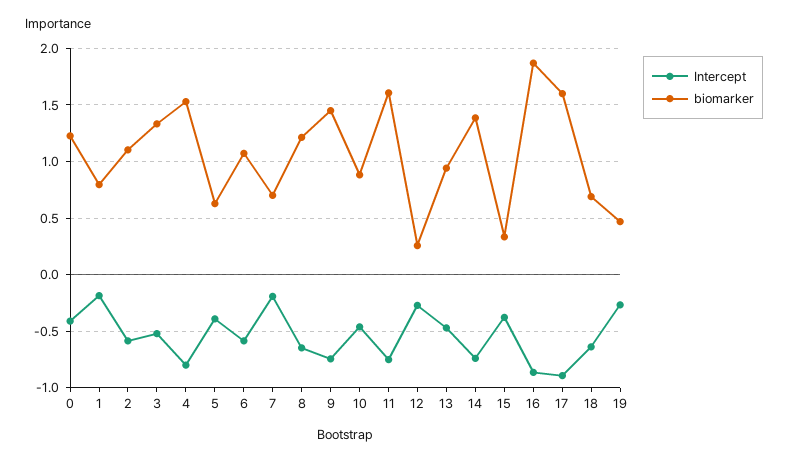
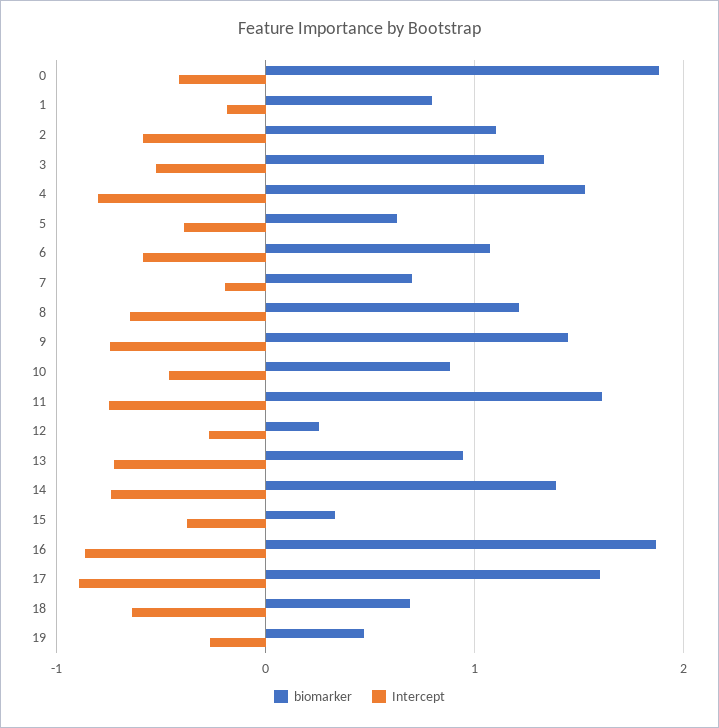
biomarker, 0: 1.2 -> 1.9
Intercept, 13: -0.5 -> -0.7

